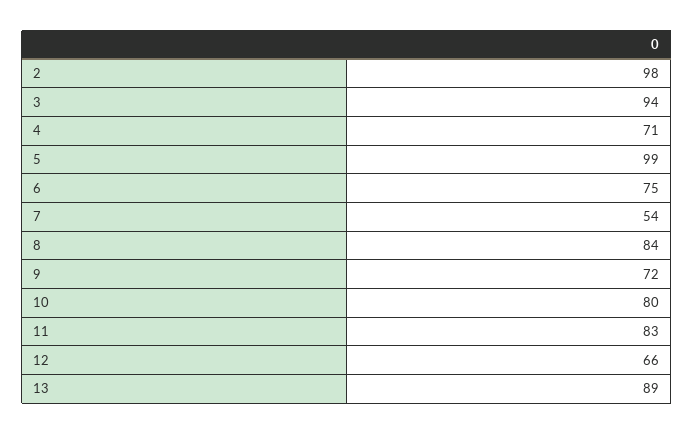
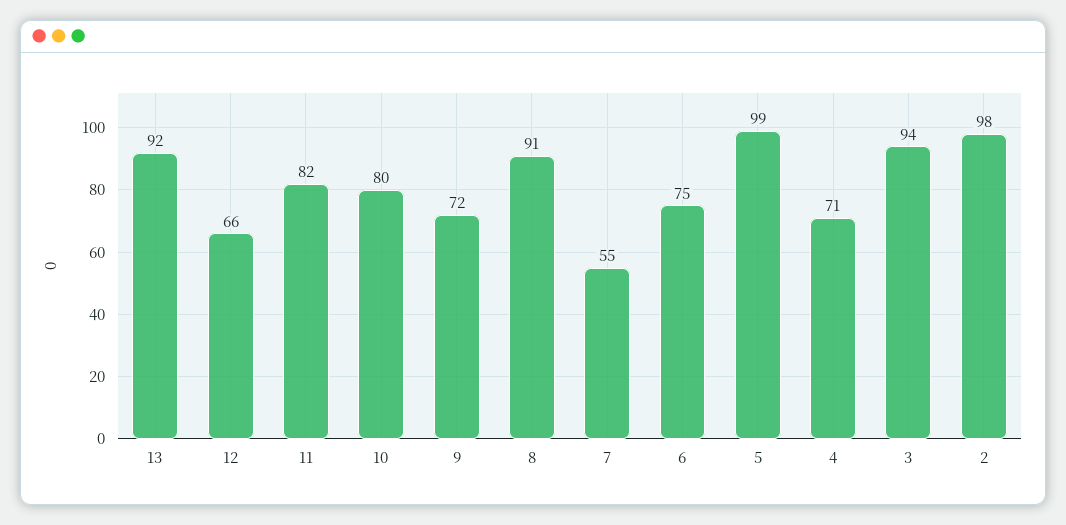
7: 54 -> 55
8: 84 -> 91
11: 83 -> 82
13: 89 -> 92

